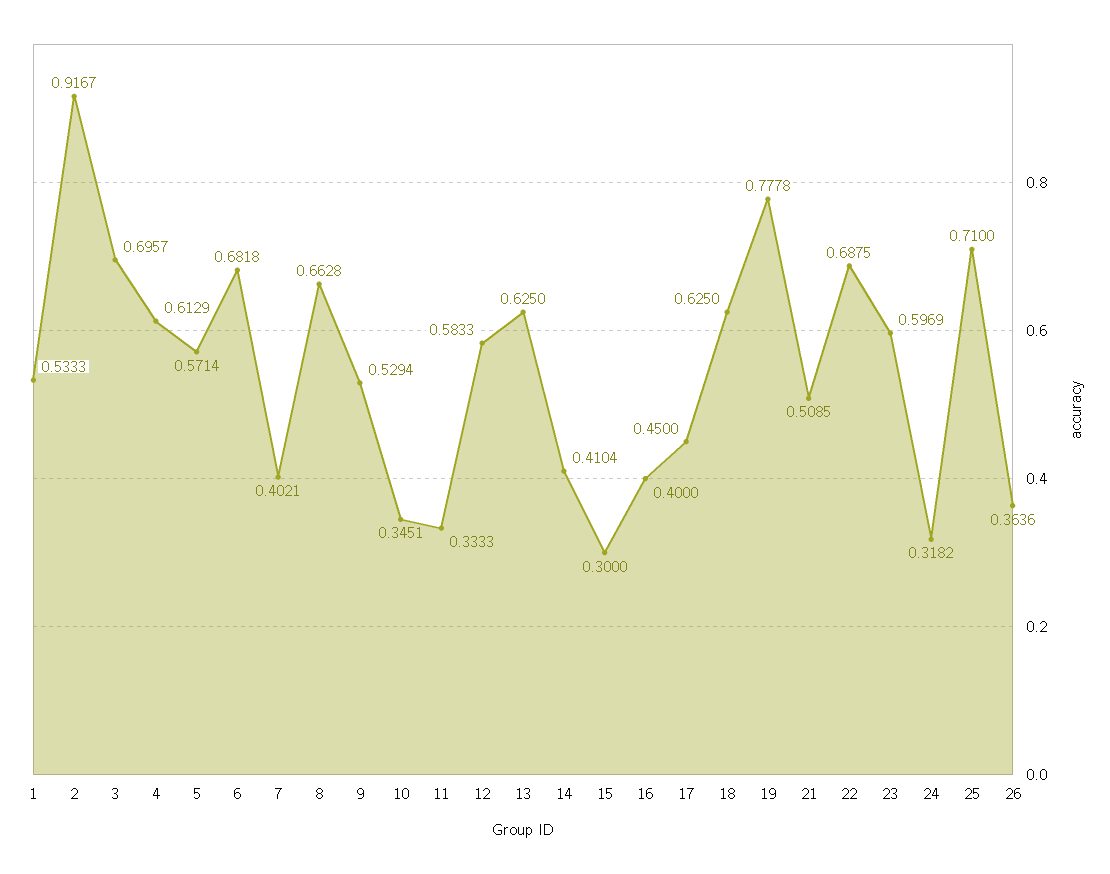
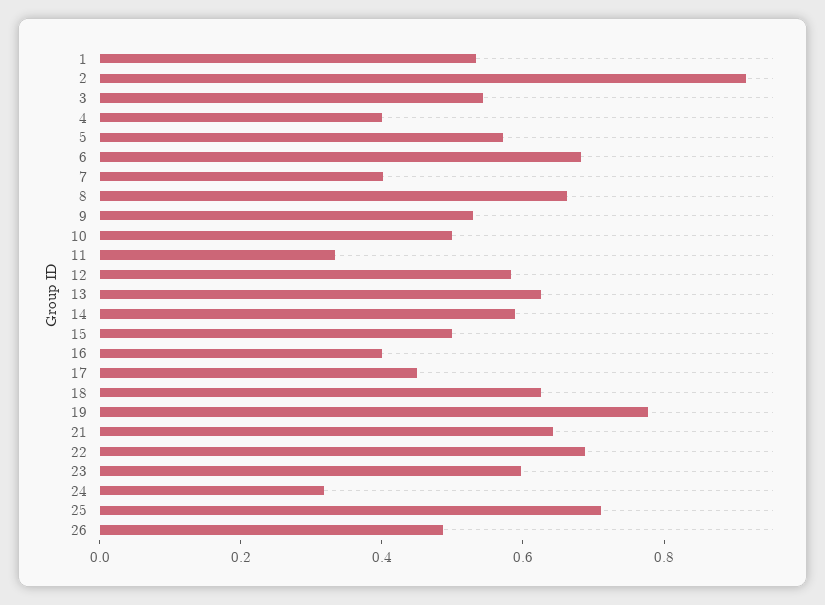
3: 0.6957 -> 0.55
4: 0.6129 -> 0.4
10: 0.3451 -> 0.5
14: 0.4104 -> 0.6
15: 0.3 -> 0.5
21: 0.5085 -> 0.65
26: 0.3636 -> 0.5

